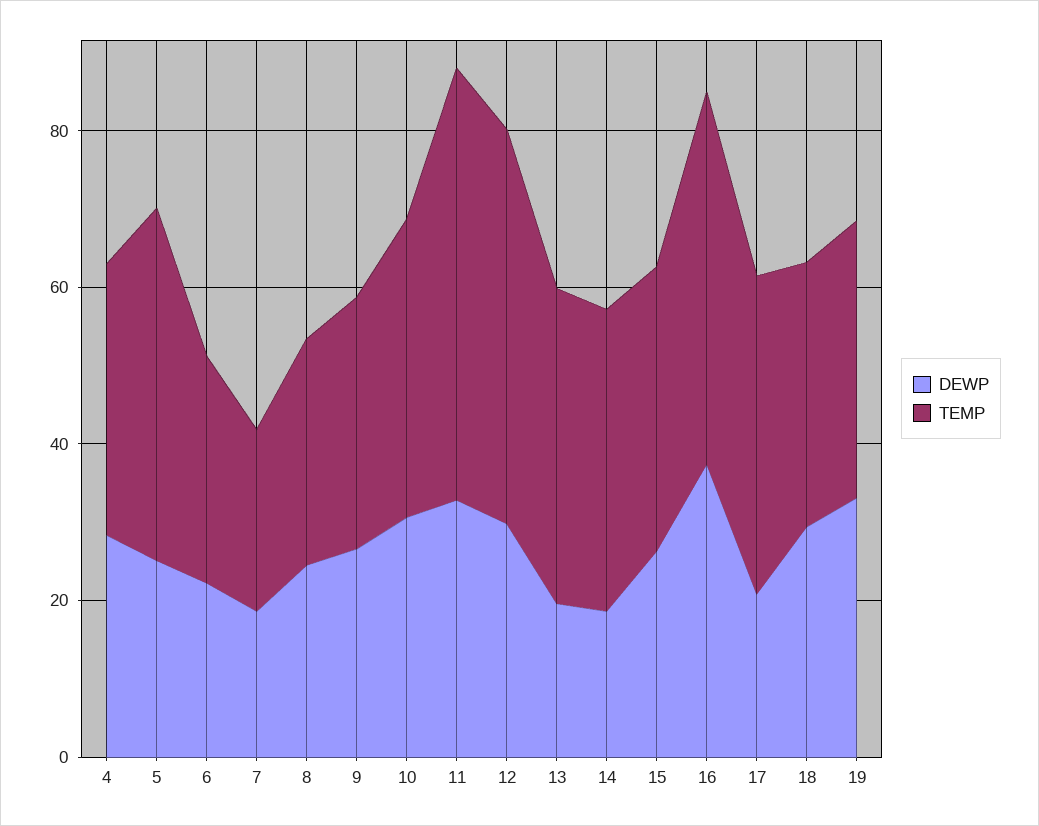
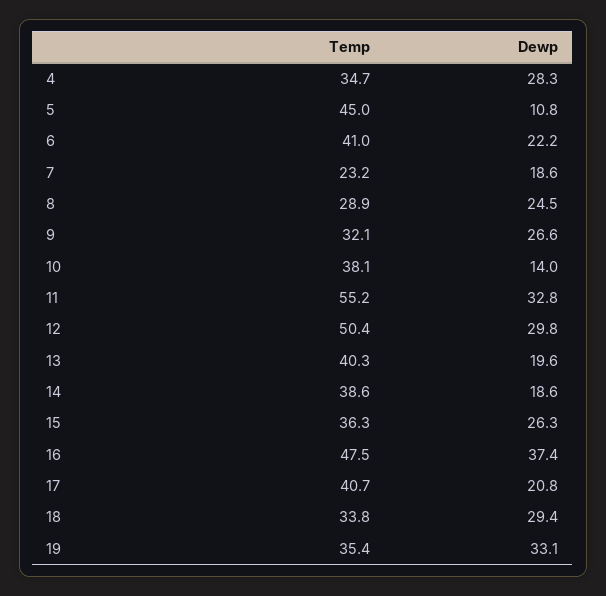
DEWP, 5: 25 -> 10.8
TEMP, 6: 30 -> 41
DEWP, 10: 30 -> 14

